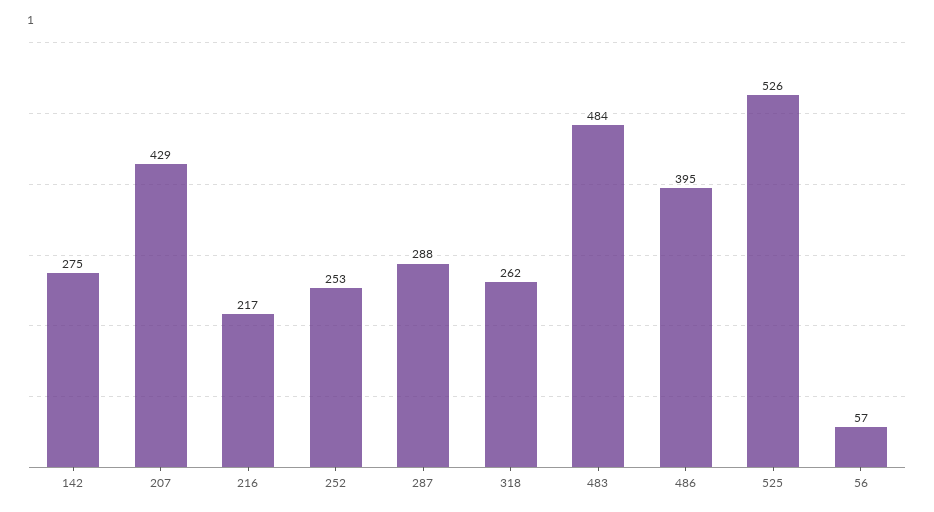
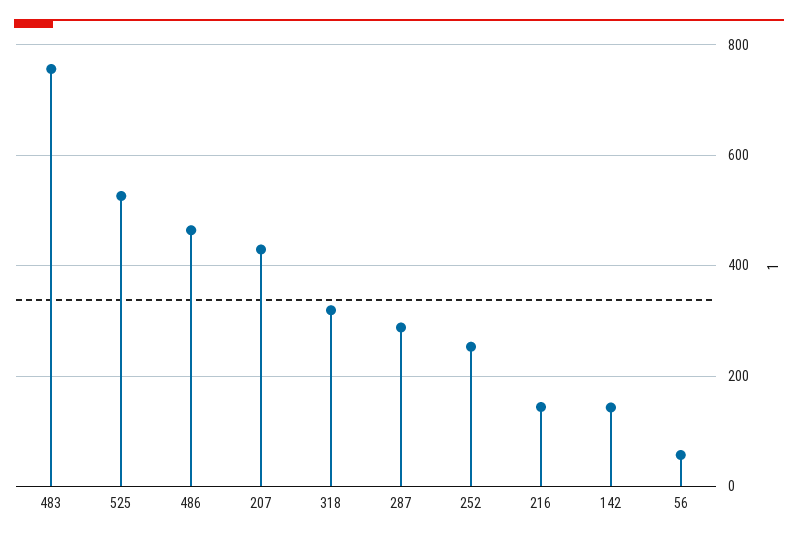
142: 275 -> 140
216: 217 -> 140
318: 262 -> 320
483: 484 -> 760
486: 395 -> 460

